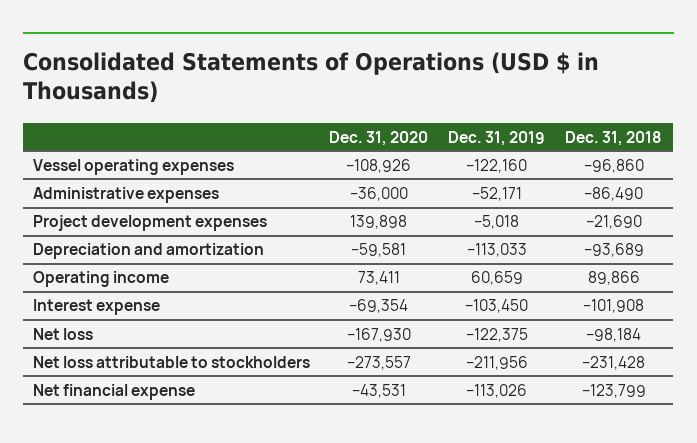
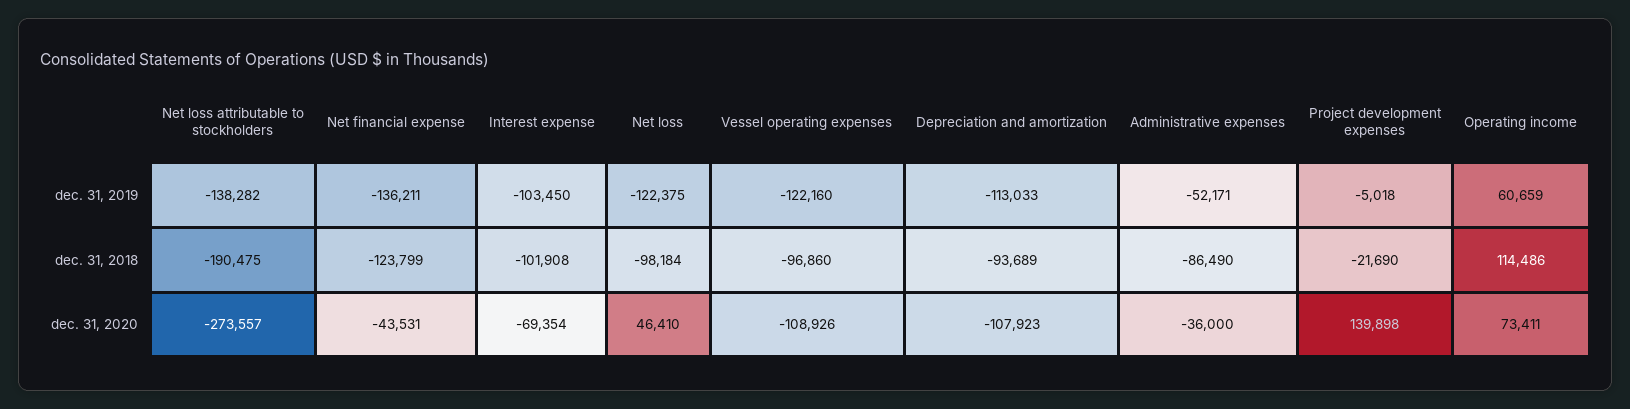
Dec. 31, 2020, Depreciation and amortization: -59581 -> -107923
Dec. 31, 2018, Operating income: 89866 -> 114486
Dec. 31, 2020, Net loss: -167930 -> 46410
Dec. 31, 2019, Net loss attributable to stockholders: -211956 -> -138282
Dec. 31, 2018, Net loss attributable to stockholders: -231428 -> -190475
Dec. 31, 2019, Net financial expense: -113026 -> -136211

